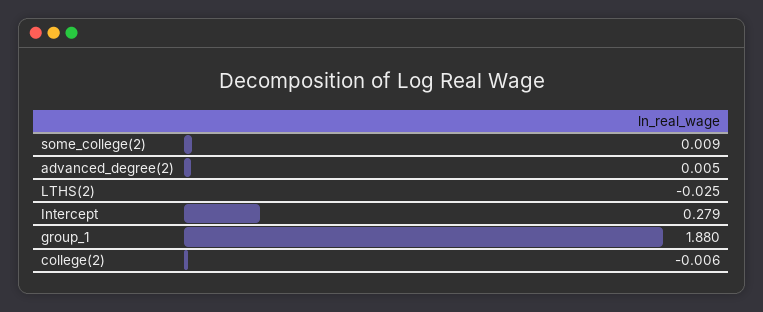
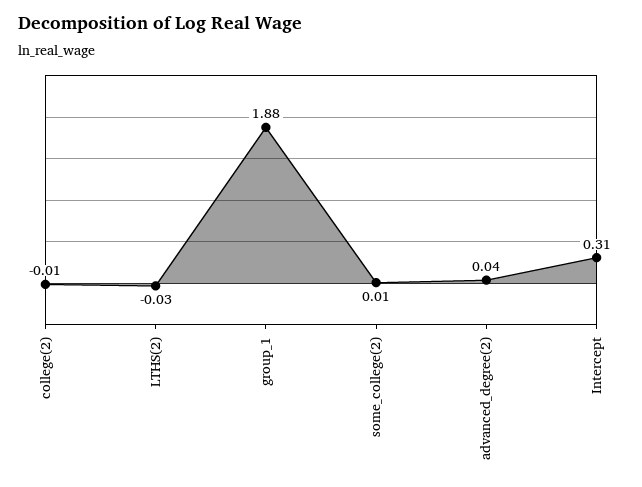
advanced_degree(2): 0.005 -> 0.04
Intercept: 0.279 -> 0.31

